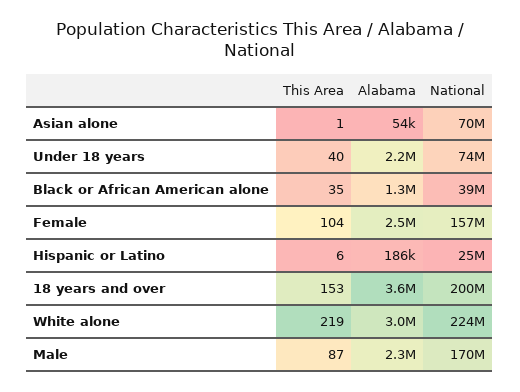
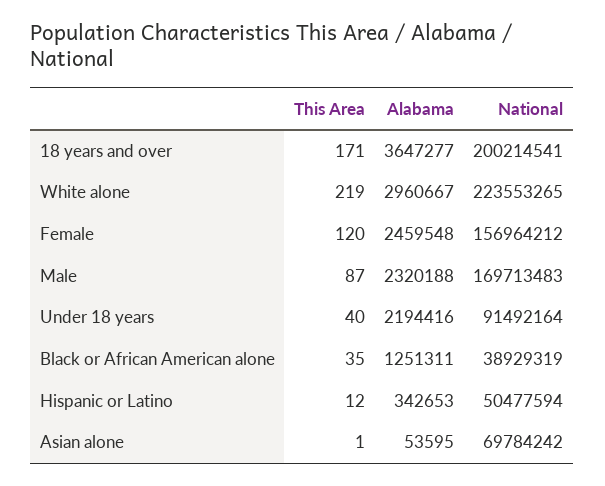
National, Under 18 years: 74000000 -> 91492164
This Area, Female: 104 -> 120
This Area, Hispanic or Latino: 6 -> 12
Alabama, Hispanic or Latino: 186000 -> 342653
National, Hispanic or Latino: 25000000 -> 50477594
This Area, 18 years and over: 153 -> 171

